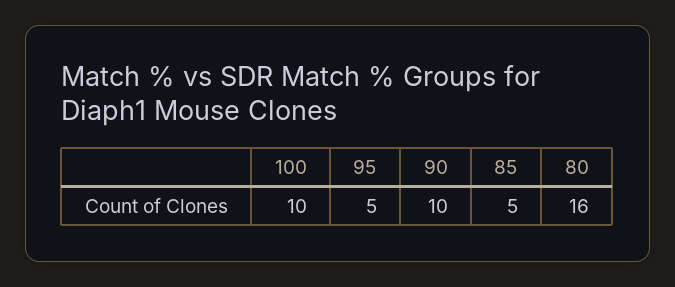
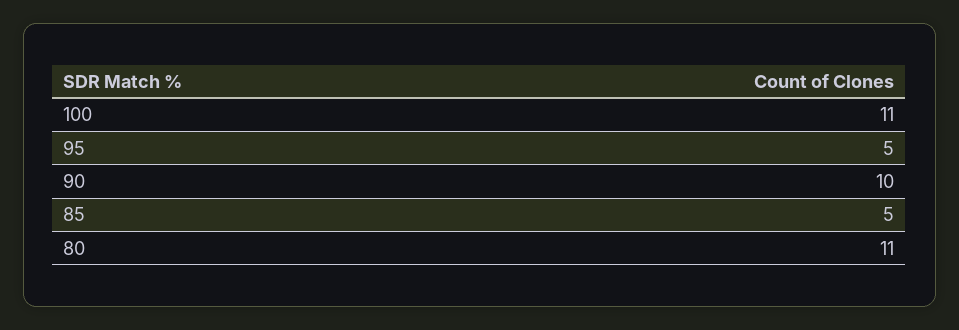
100: 10 -> 11
80: 16 -> 11

